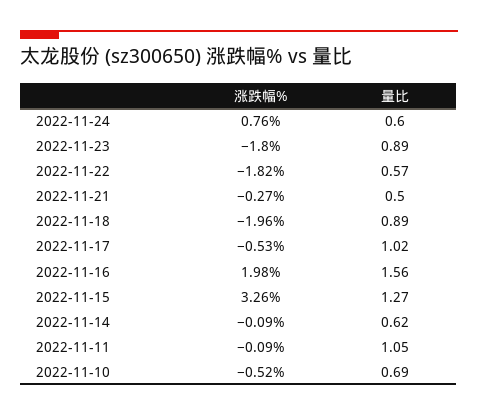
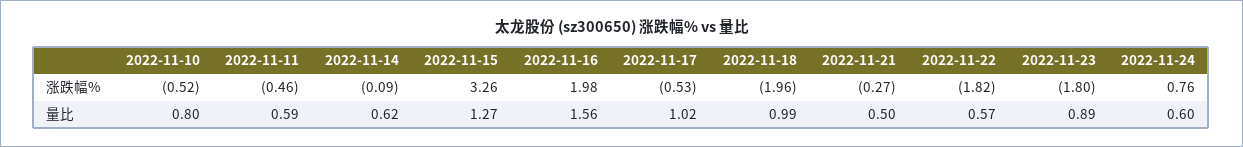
量比, 2022-11-18: 0.89 -> 0.99
涨跌幅%, 2022-11-11: -0.09 -> -0.46
量比, 2022-11-11: 1.05 -> 0.59
量比, 2022-11-10: 0.69 -> 0.8

